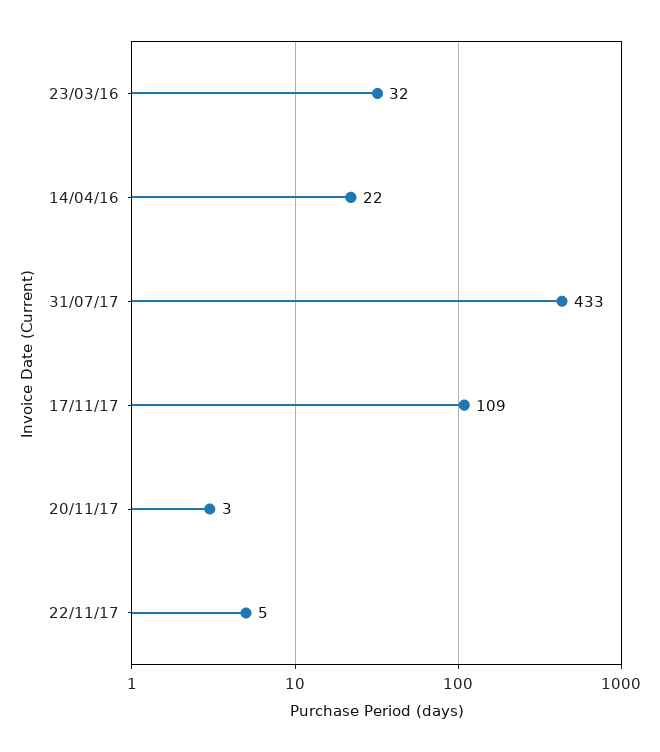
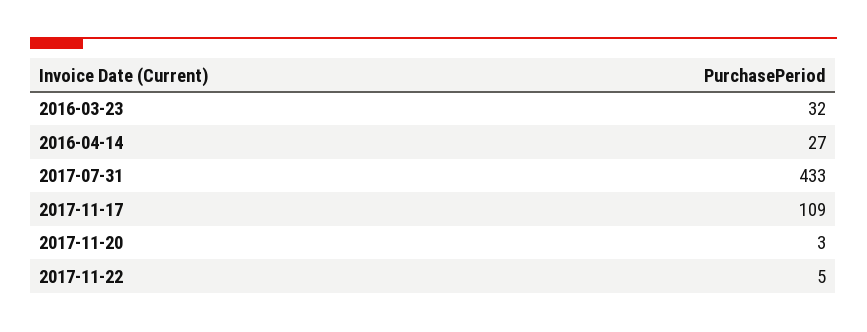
14/04/16: 22 -> 27

